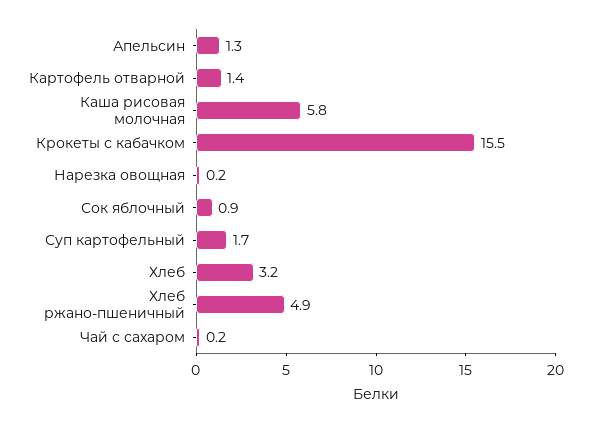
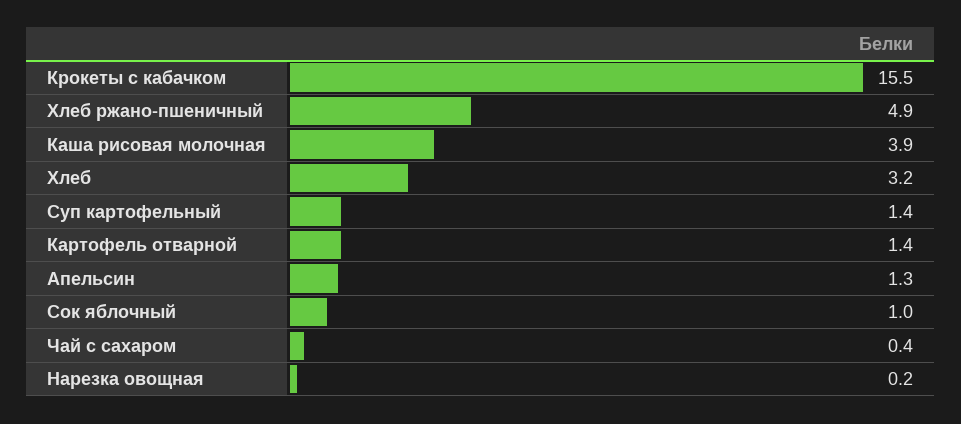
Каша рисовая молочная: 5.8 -> 3.9
Сок яблочный: 0.9 -> 1
Суп картофельный: 1.7 -> 1.4
Чай с сахаром: 0.2 -> 0.4

